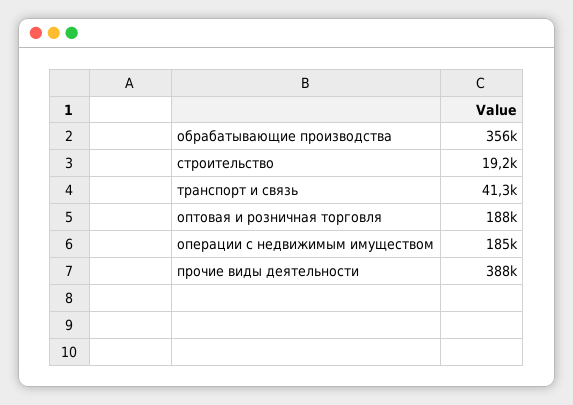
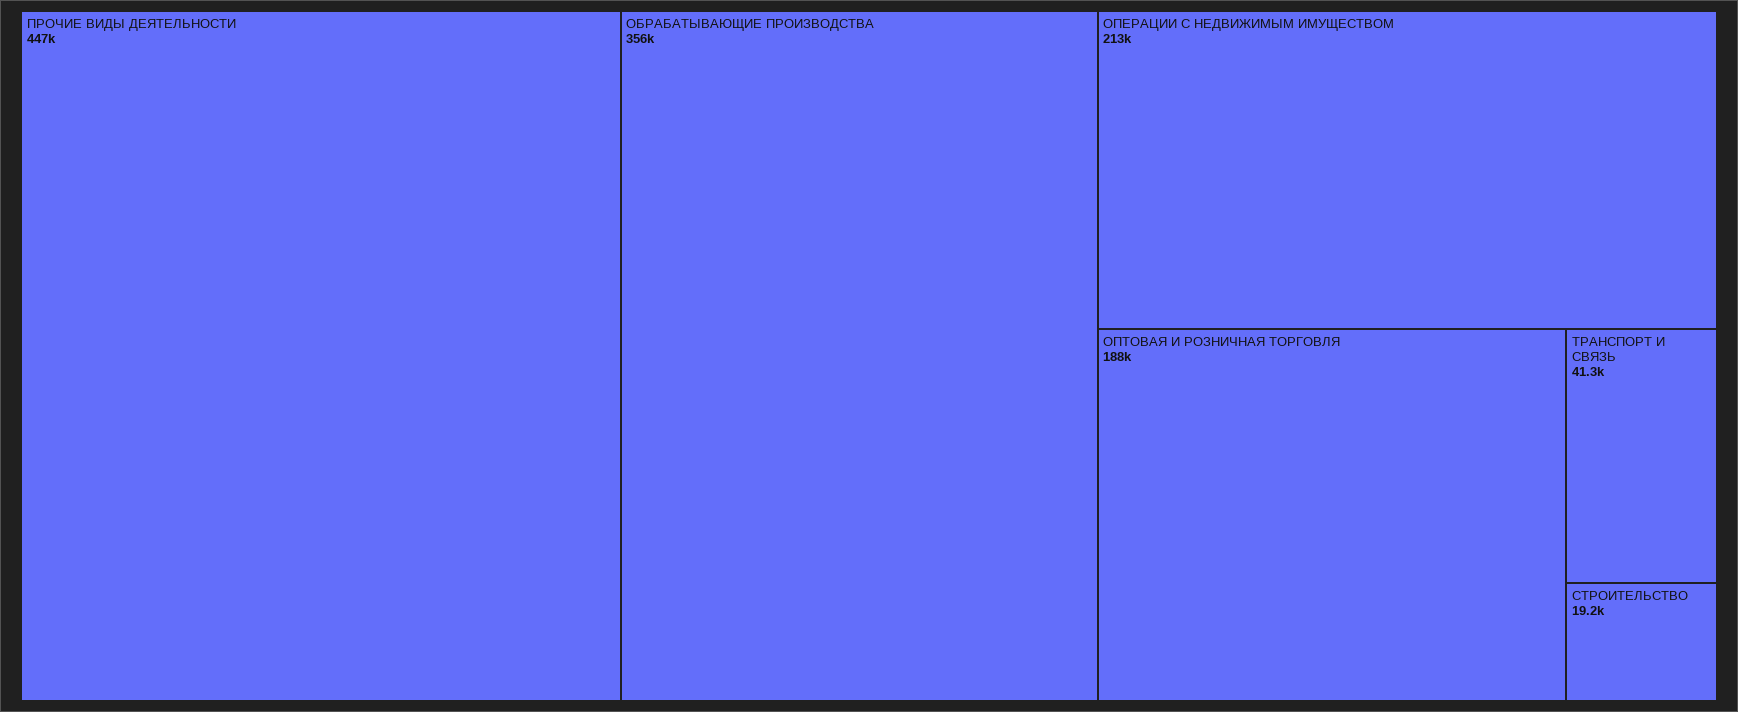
операции с недвижимым имуществом: 185000 -> 213000
прочие виды деятельности: 388000 -> 447000

